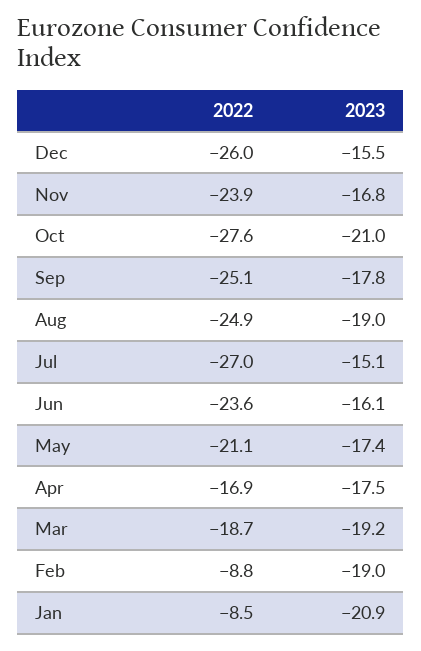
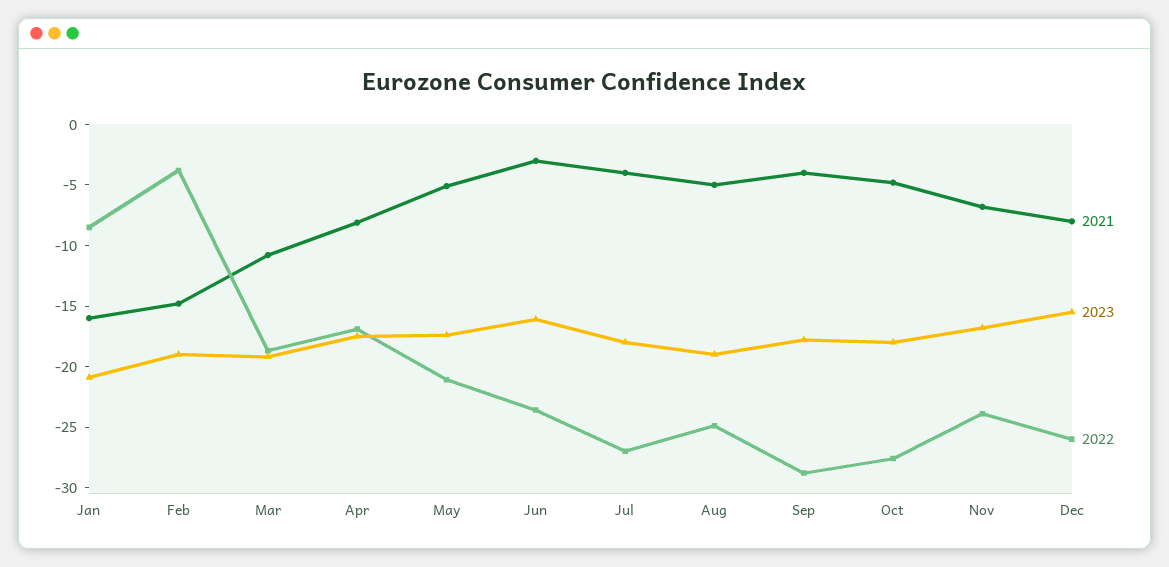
2023, Oct: -21 -> -18
2022, Sep: -25.1 -> -29
2023, Jul: -15.1 -> -18
2022, Feb: -8.8 -> -4
2021, Jan: none -> -16
2021, Feb: none -> -15
2021, Mar: none -> -11
2021, Apr: none -> -8
2021, May: none -> -5
2021, Jun: none -> -3
2021, Jul: none -> -4
2021, Aug: none -> -5
2021, Sep: none -> -4
2021, Oct: none -> -5
2021, Nov: none -> -7
2021, Dec: none -> -8

